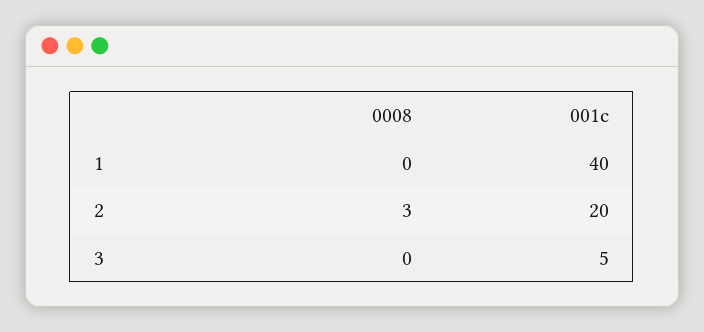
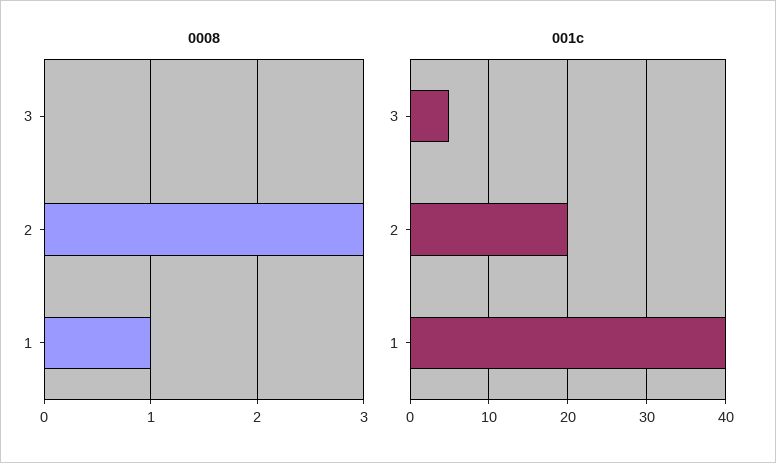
0008, 1: 0 -> 1

